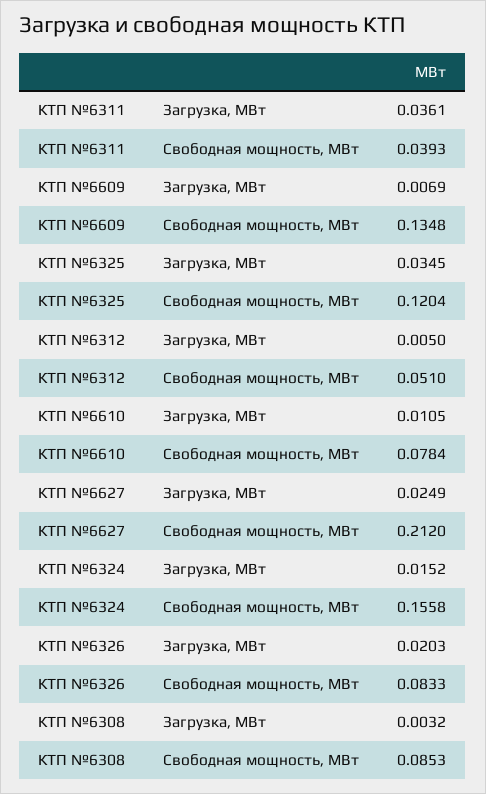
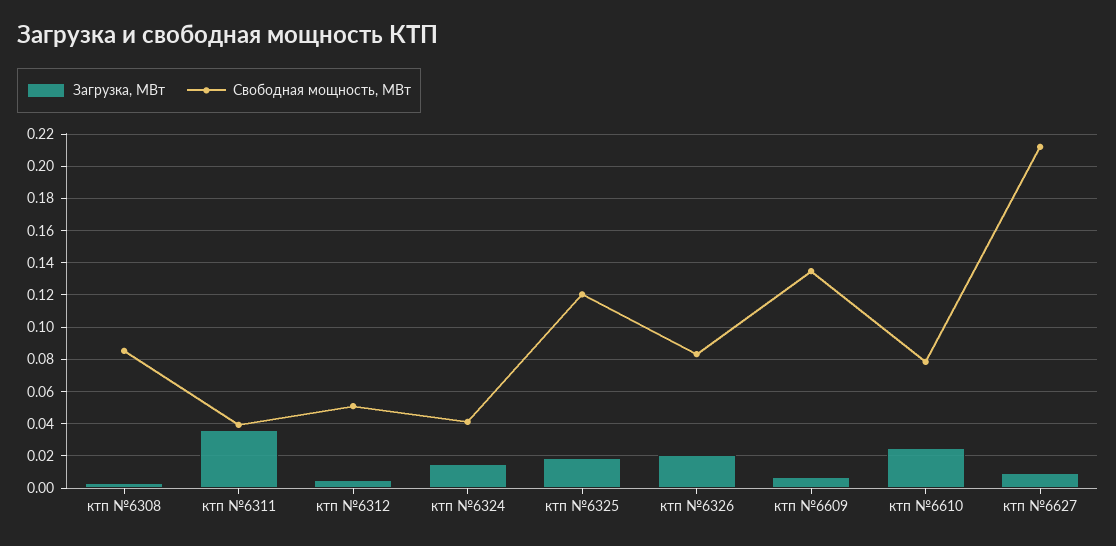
Загрузка, МВт, КТП №6325: 0.0345 -> 0.02
Загрузка, МВт, КТП №6610: 0.0105 -> 0.025
Загрузка, МВт, КТП №6627: 0.0249 -> 0.01
Свободная мощность, МВт, КТП №6324: 0.1558 -> 0.04

